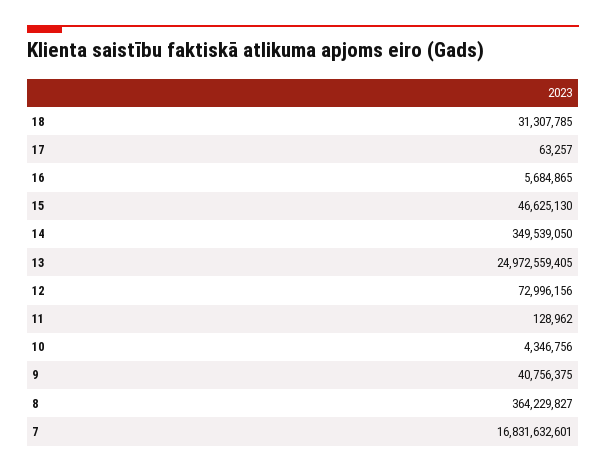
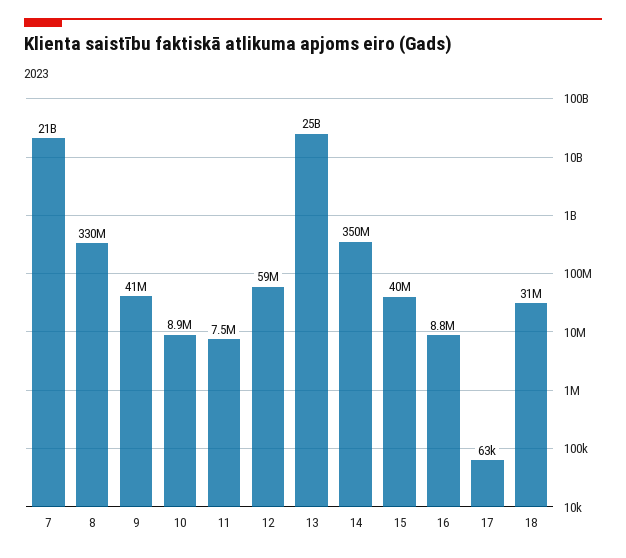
16: 5684865 -> 8800000
15: 46625130 -> 40000000
12: 72996156 -> 59000000
11: 128962 -> 7500000
10: 4346756 -> 8900000
8: 364229827 -> 330000000
7: 16831632601 -> 21000000000

